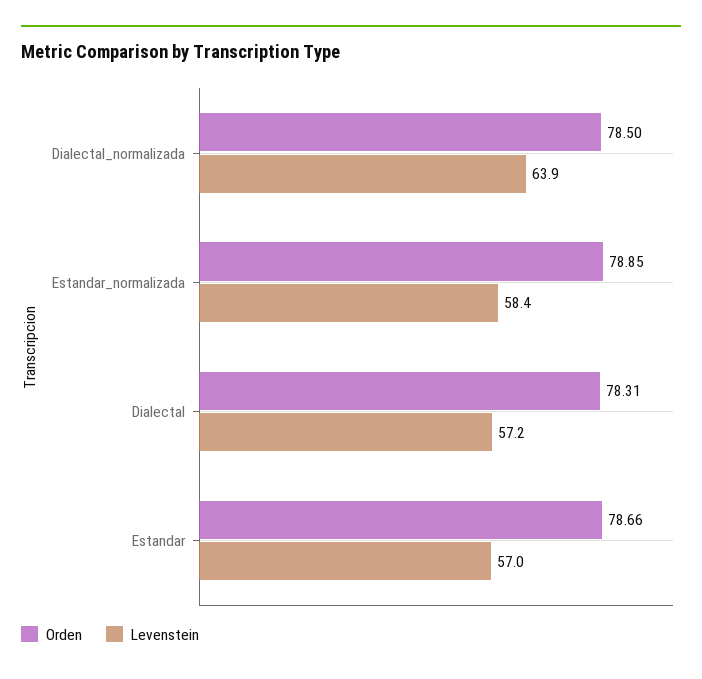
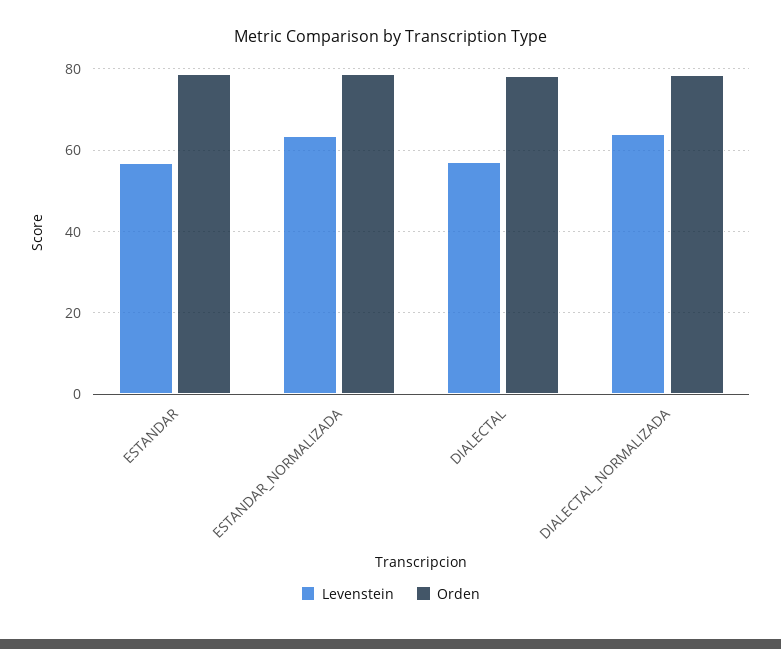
Levenstein, Estandar_normalizada: 58.4 -> 64

